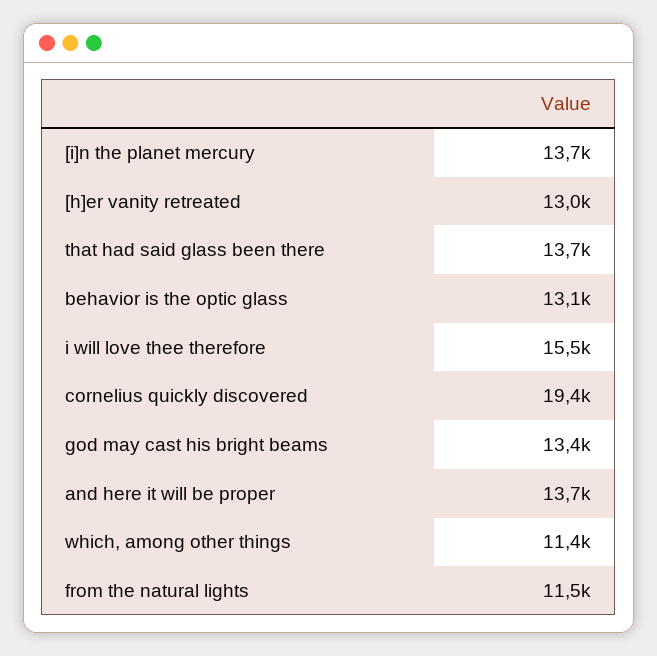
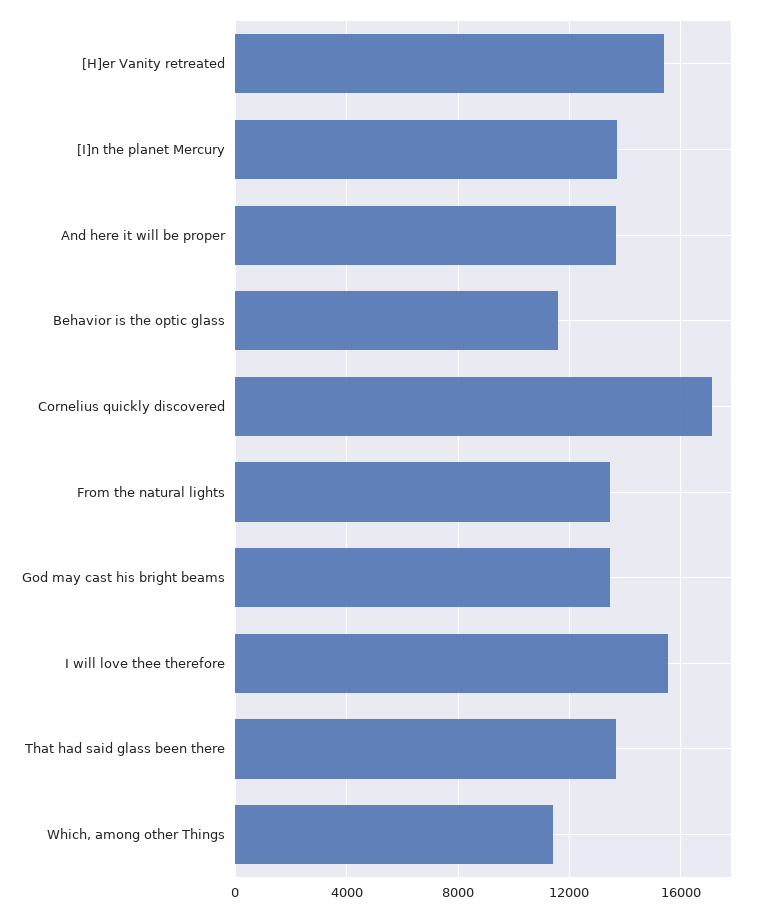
[h]er vanity retreated: 13000 -> 15500
behavior is the optic glass: 13100 -> 11500
cornelius quickly discovered: 19400 -> 17000
from the natural lights: 11500 -> 13500

